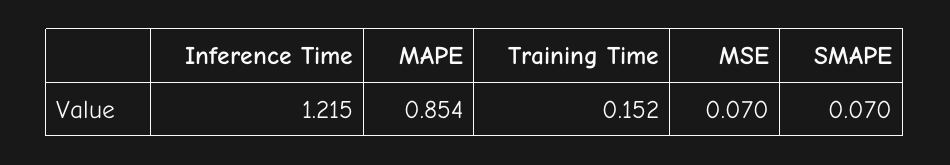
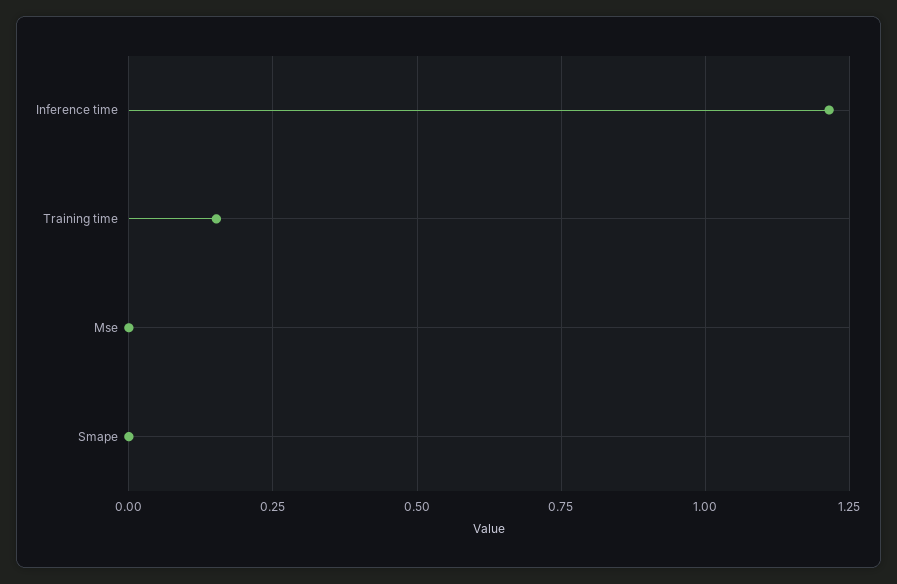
MAPE: 0.854 -> none
MSE: 0.07 -> 0
SMAPE: 0.07 -> 0

